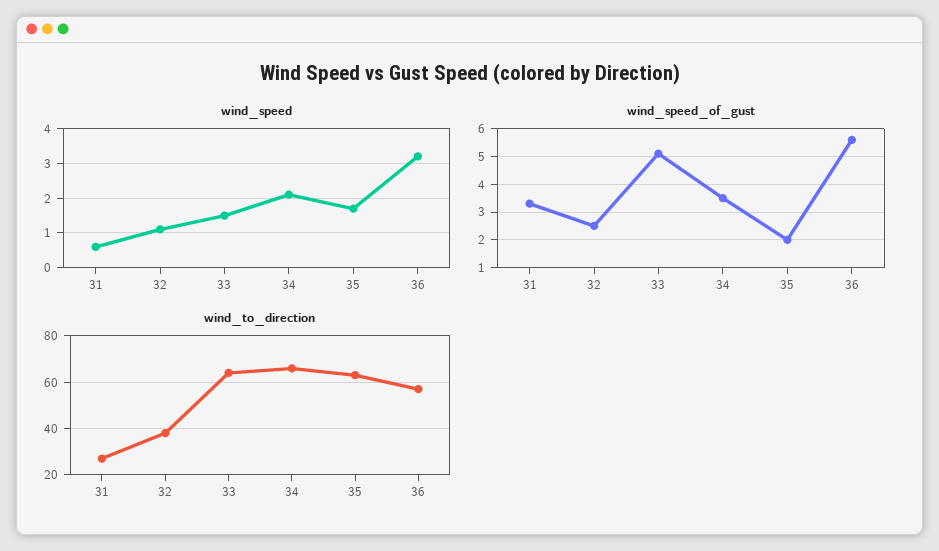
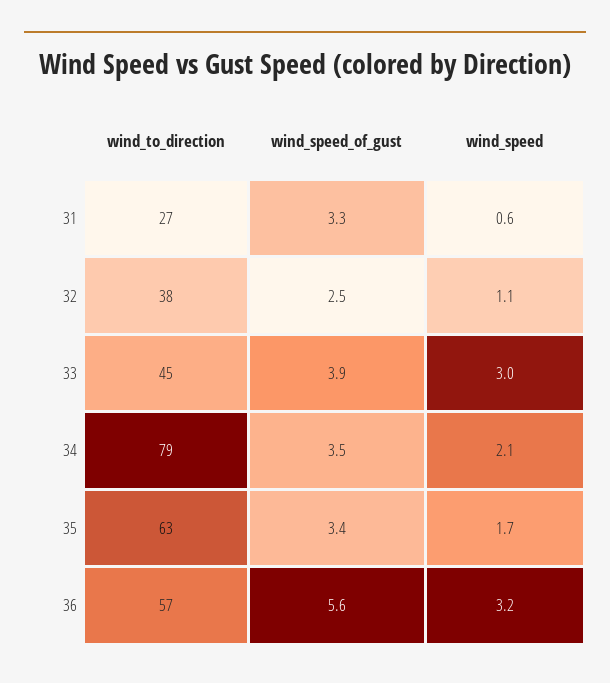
wind_speed, 33: 1.5 -> 3
wind_speed_of_gust, 33: 5 -> 3.9
wind_speed_of_gust, 35: 2 -> 3.4
wind_to_direction, 33: 65 -> 45
wind_to_direction, 34: 65 -> 79

